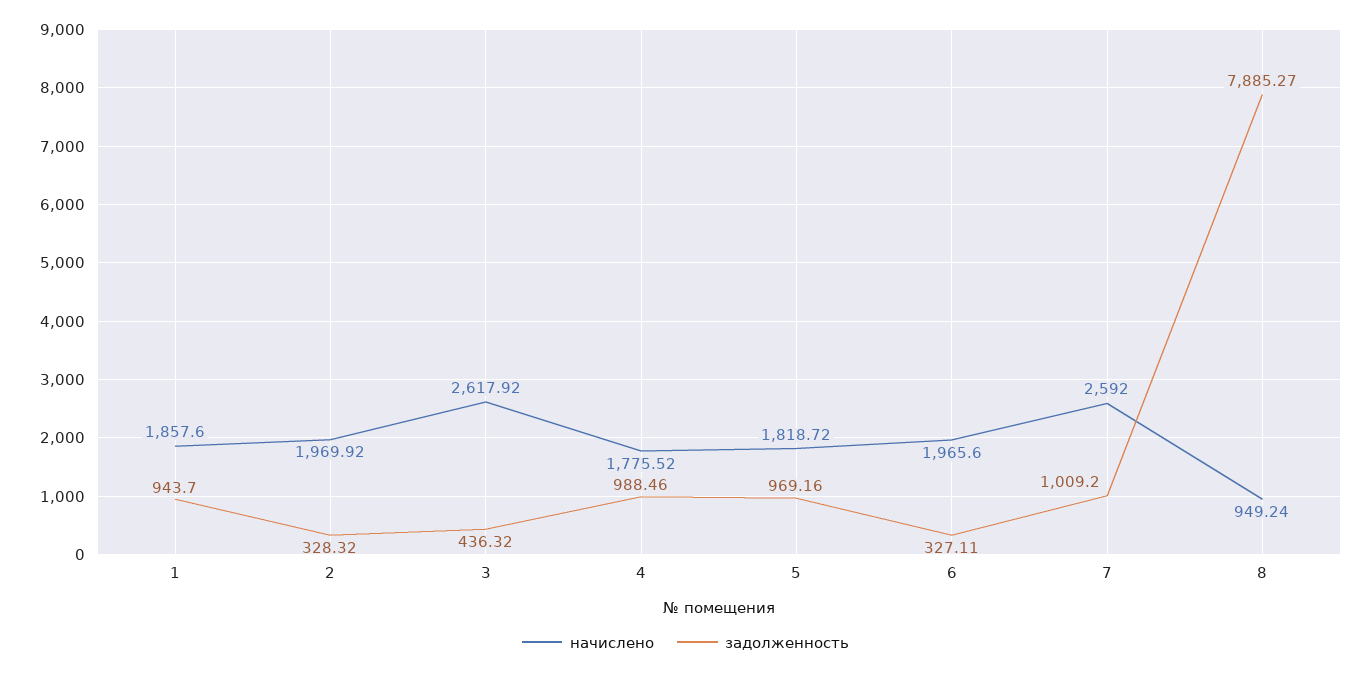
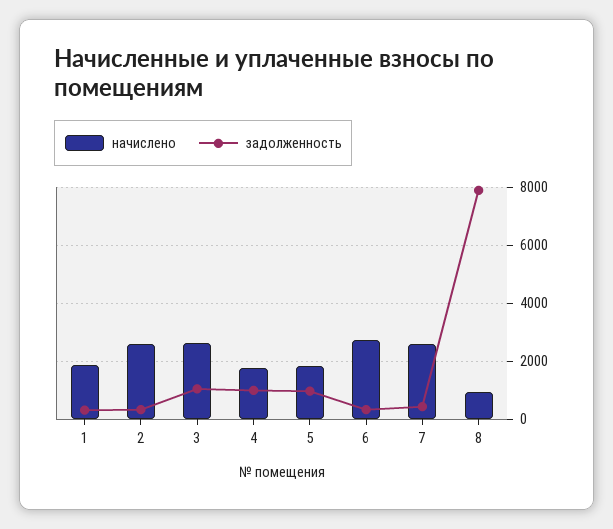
задолженность, 1: 943.7 -> 250
начислено, 2: 1969.92 -> 2500
задолженность, 3: 436.32 -> 1000
начислено, 6: 1965.6 -> 2750
задолженность, 7: 1009.2 -> 500

